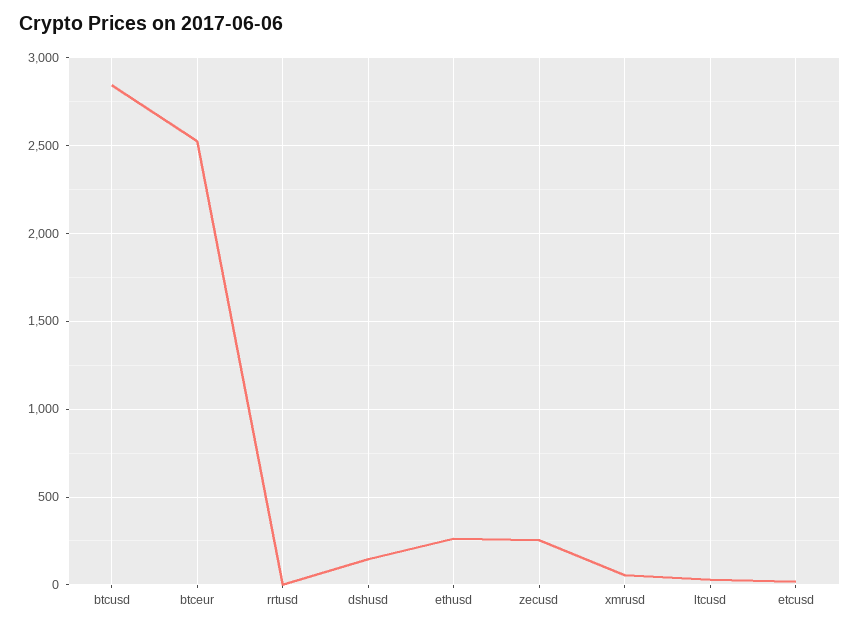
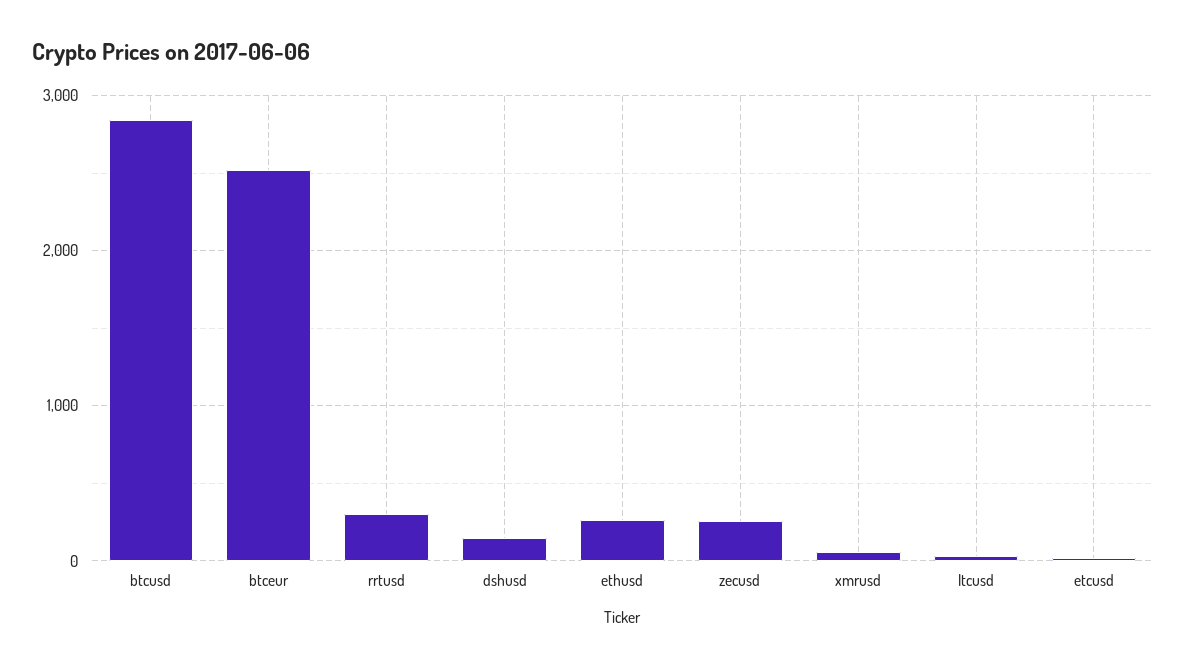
rrtusd: 0 -> 300

